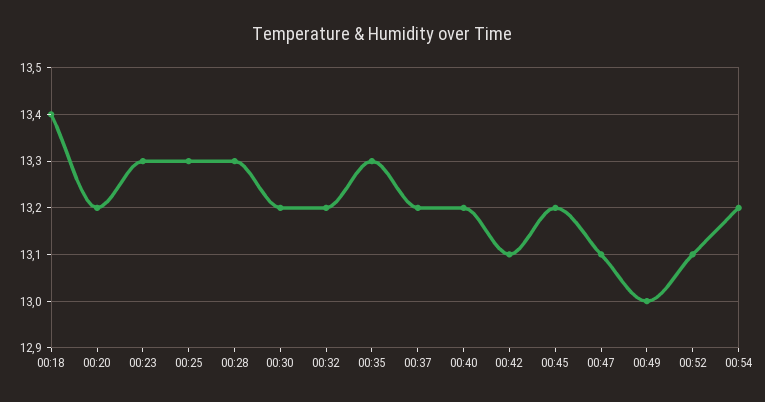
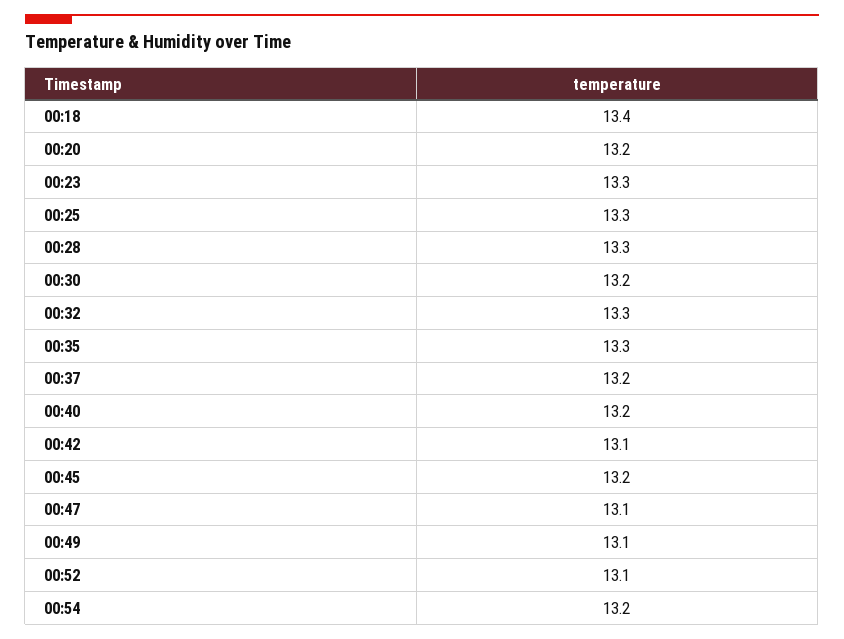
00:32: 13.2 -> 13.3
00:49: 13 -> 13.1

